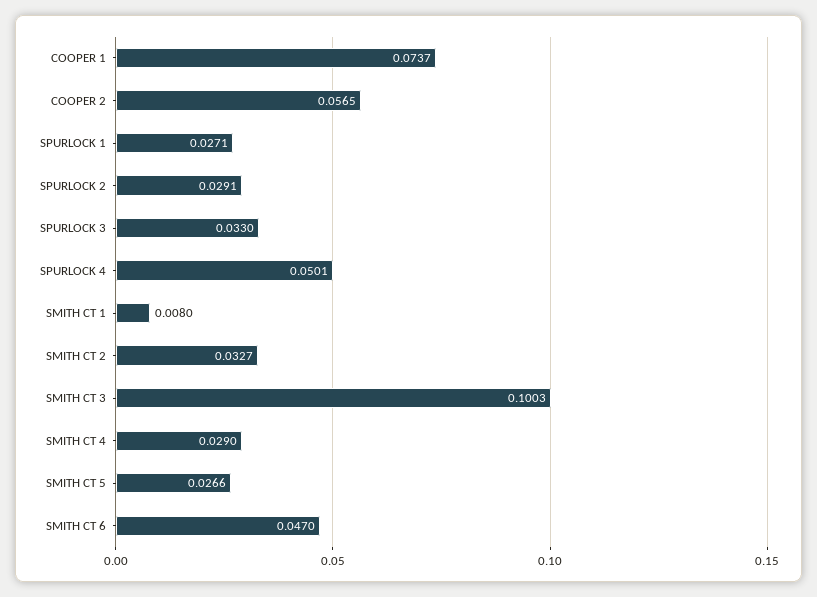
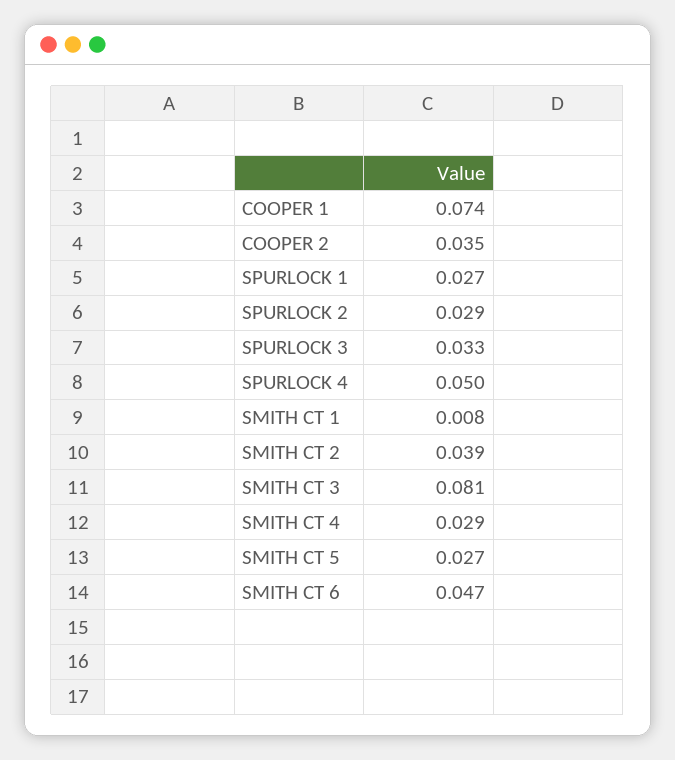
COOPER 2: 0.0565 -> 0.035
SMITH CT 2: 0.0327 -> 0.039
SMITH CT 3: 0.1003 -> 0.081

